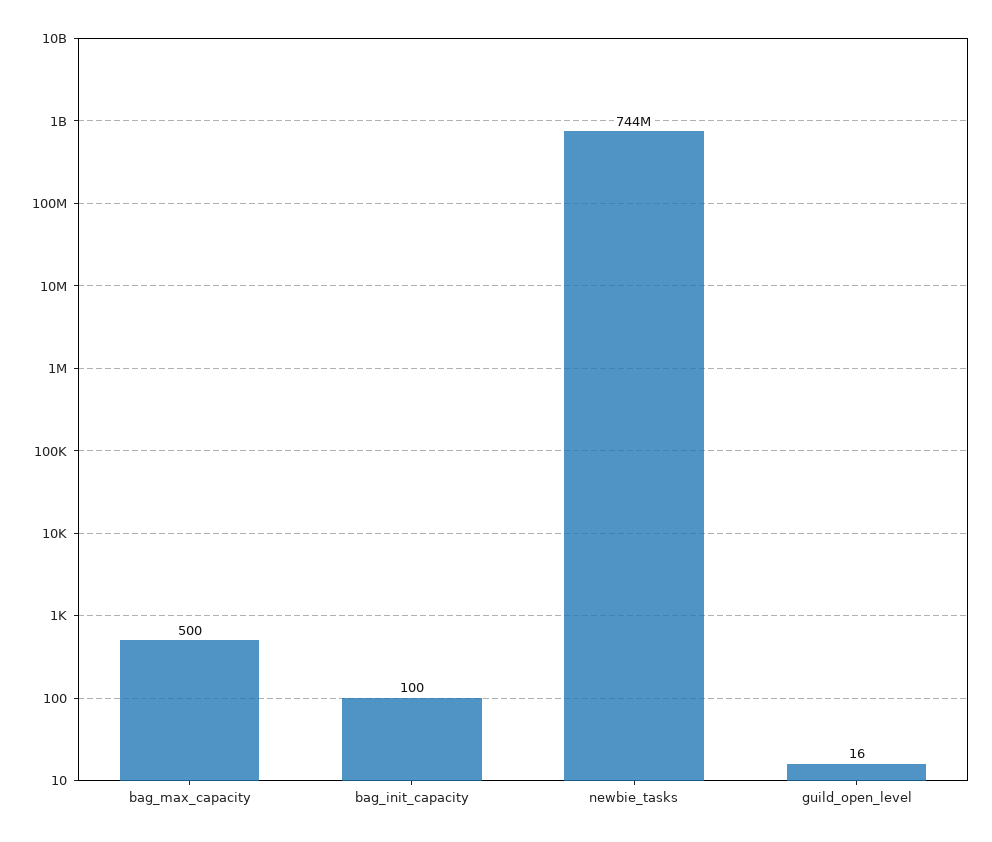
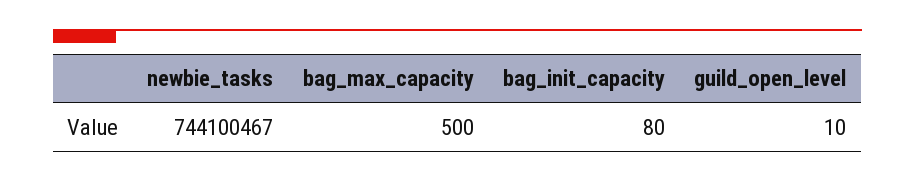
bag_init_capacity: 100 -> 80
guild_open_level: 16 -> 10

